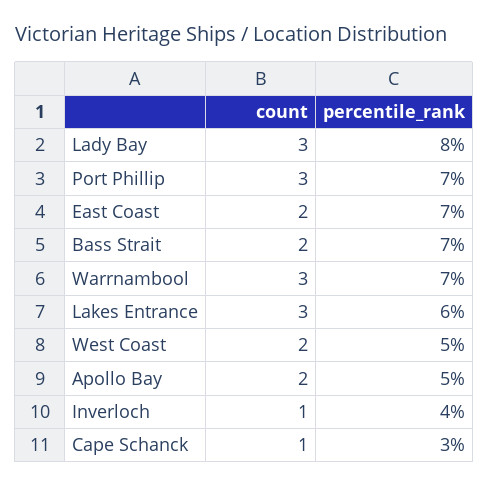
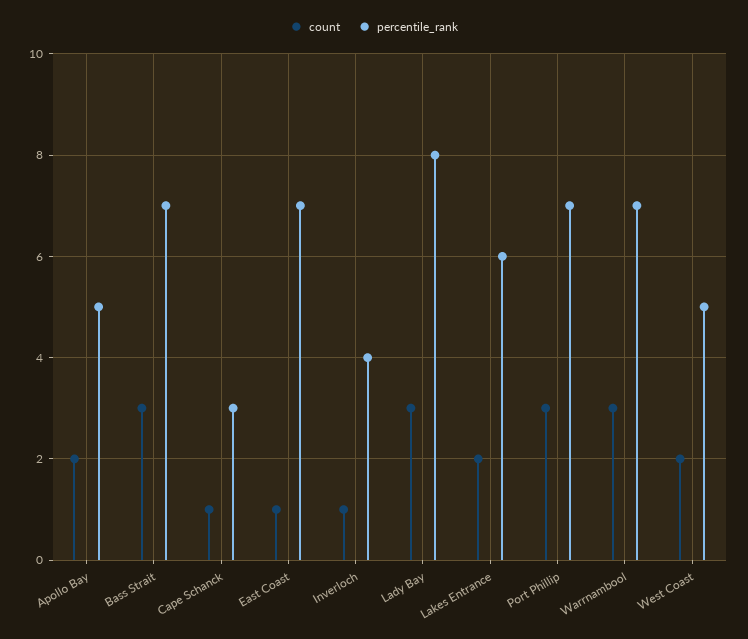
count, East Coast: 2 -> 1
count, Bass Strait: 2 -> 3
count, Lakes Entrance: 3 -> 2

